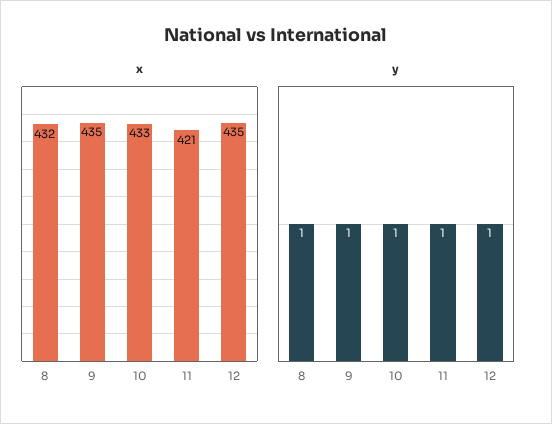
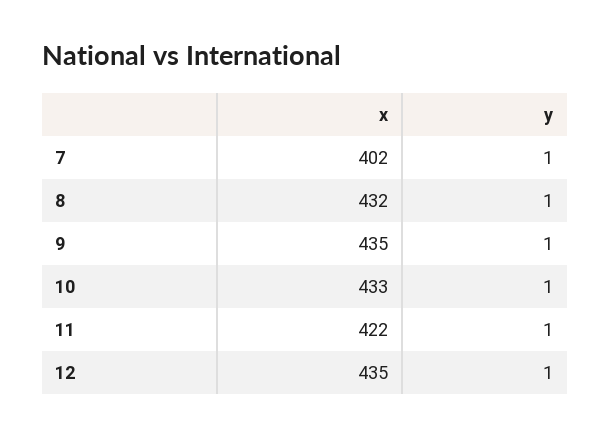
x, 11: 421 -> 422
x, 7: none -> 402
y, 7: none -> 1

